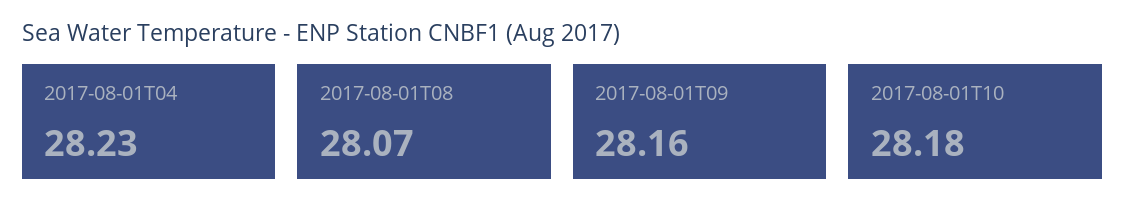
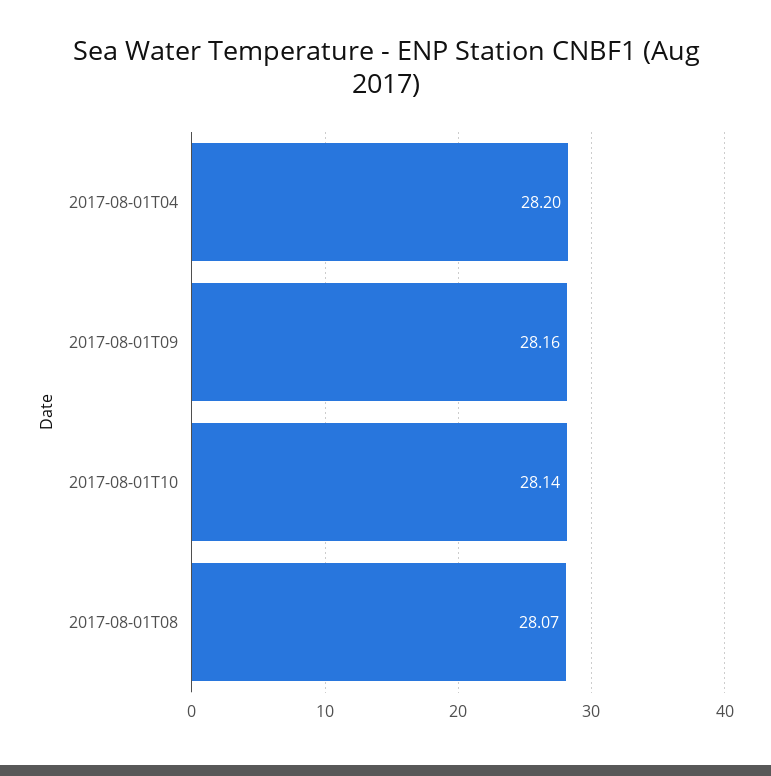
2017-08-01T04: 28.23 -> 28.2
2017-08-01T10: 28.18 -> 28.14

